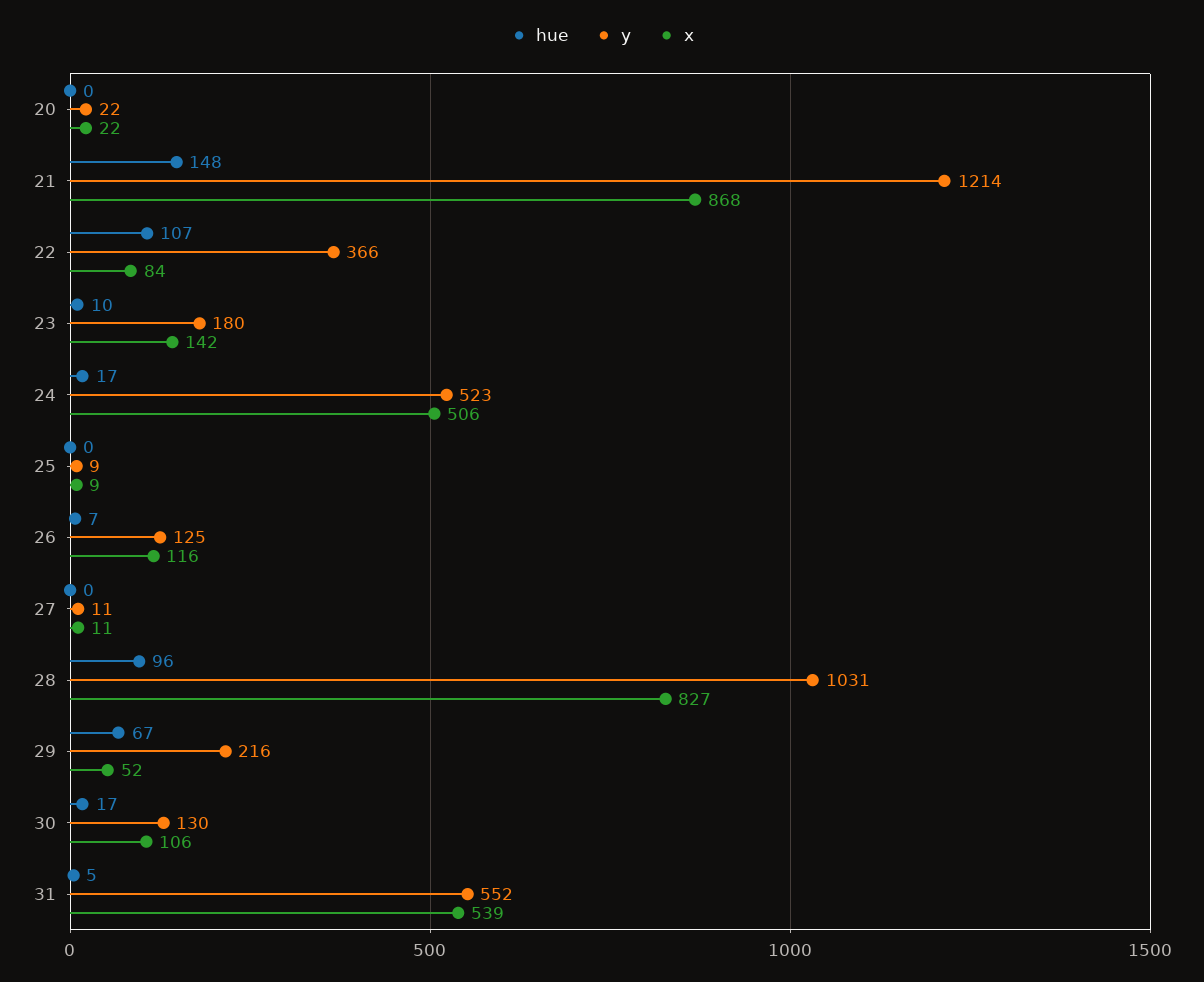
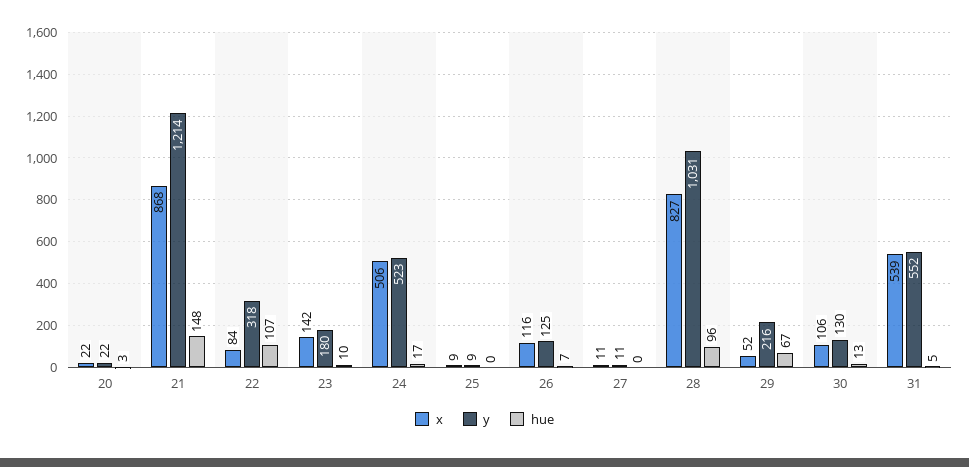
hue, 20: 0 -> 3
y, 22: 366 -> 318
hue, 30: 17 -> 13

